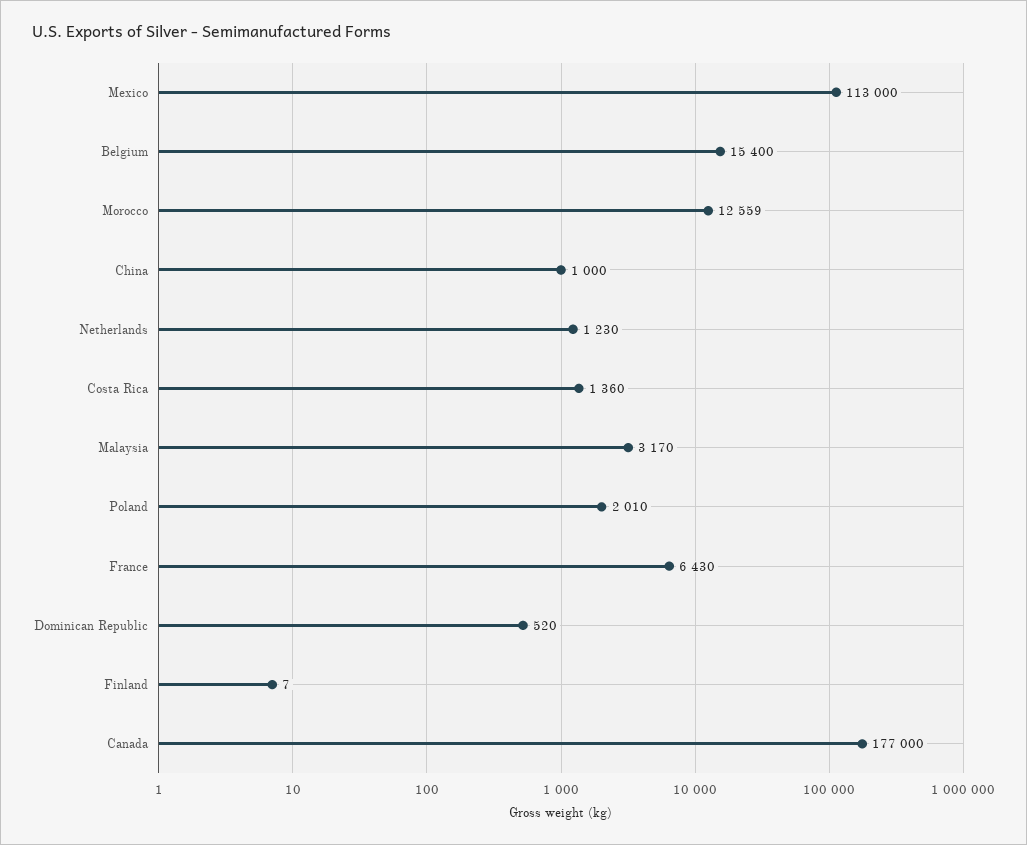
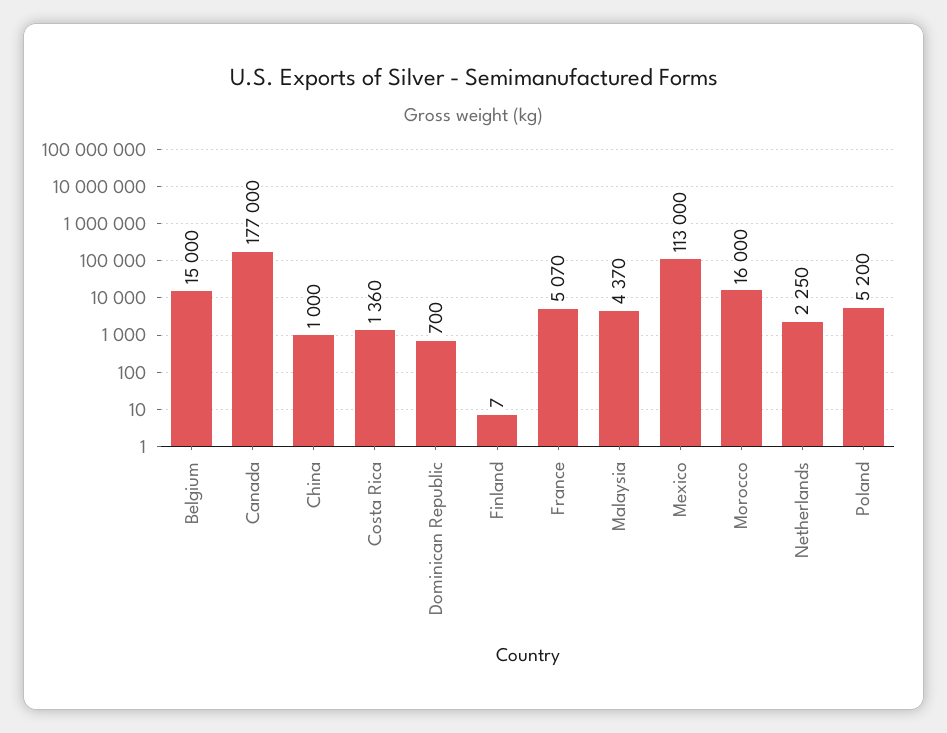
Belgium: 15400 -> 15000
Morocco: 12559 -> 16000
Netherlands: 1230 -> 2250
Malaysia: 3170 -> 4370
Poland: 2010 -> 5200
France: 6430 -> 5070
Dominican Republic: 520 -> 700

